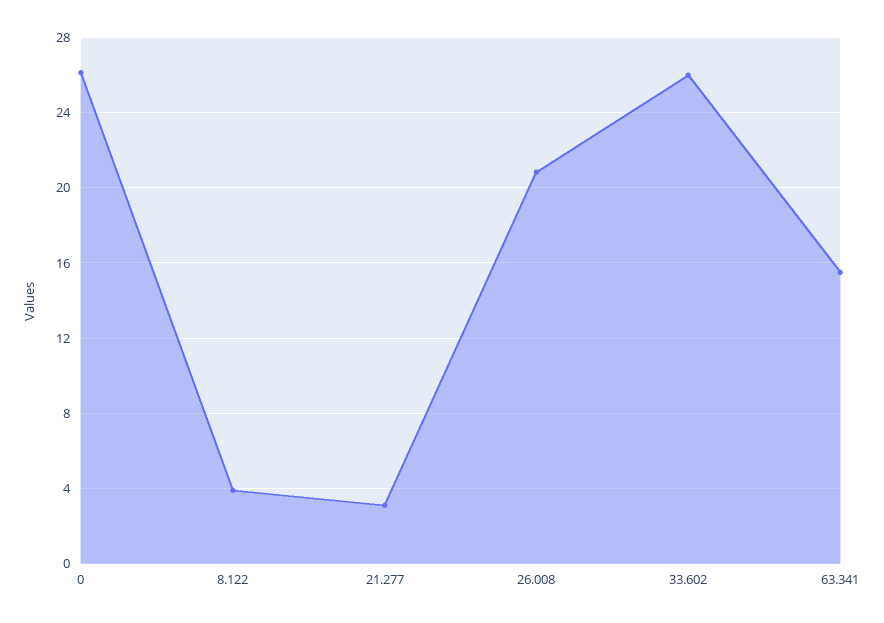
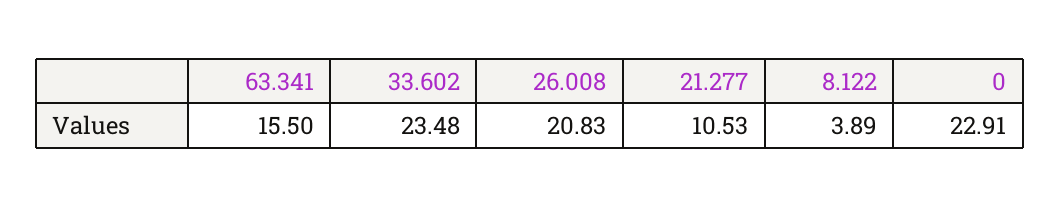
0: 26 -> 22.91
21.277: 3 -> 10.53
33.602: 26 -> 23.48

